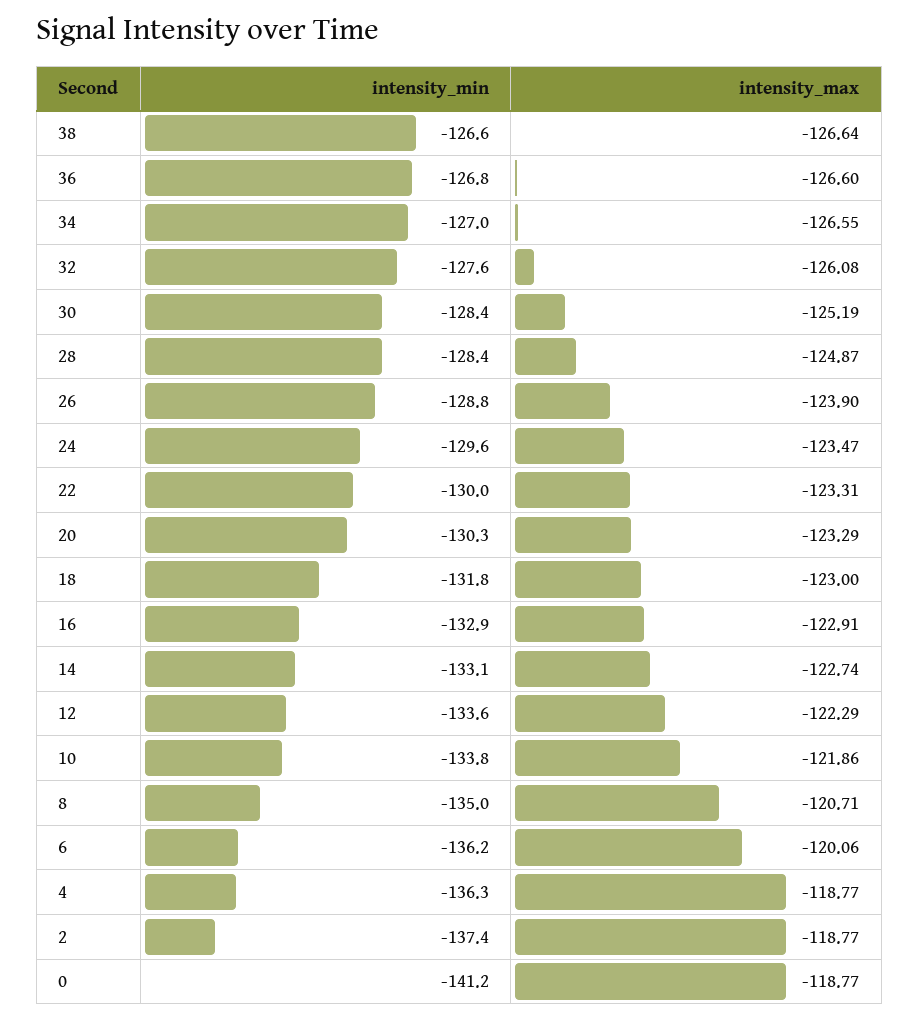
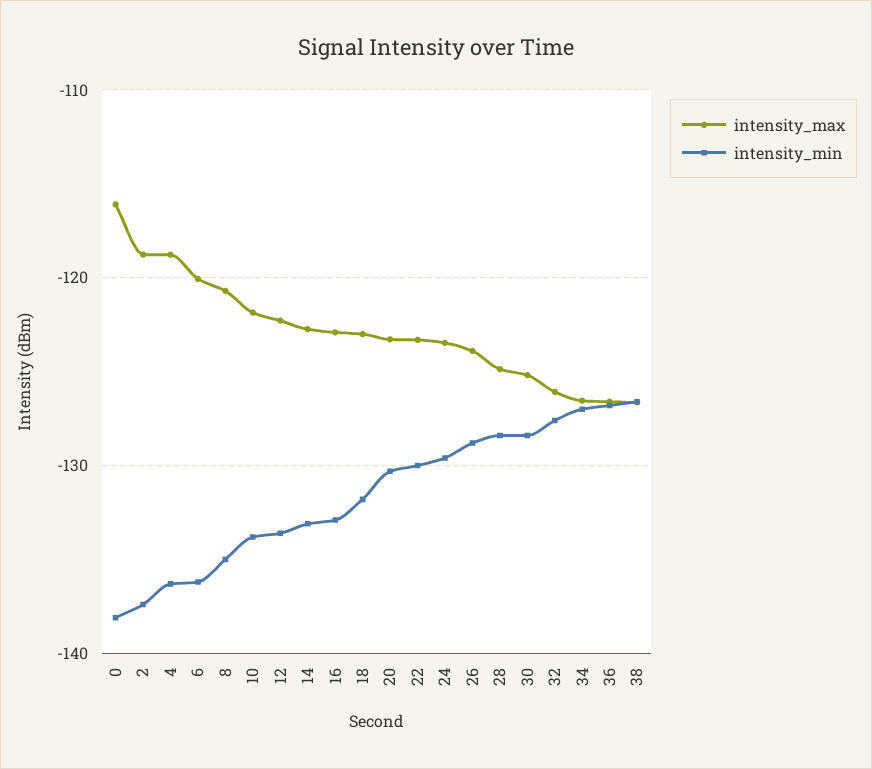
intensity_min, 0: -141.2 -> -138
intensity_max, 0: -118.77 -> -116

